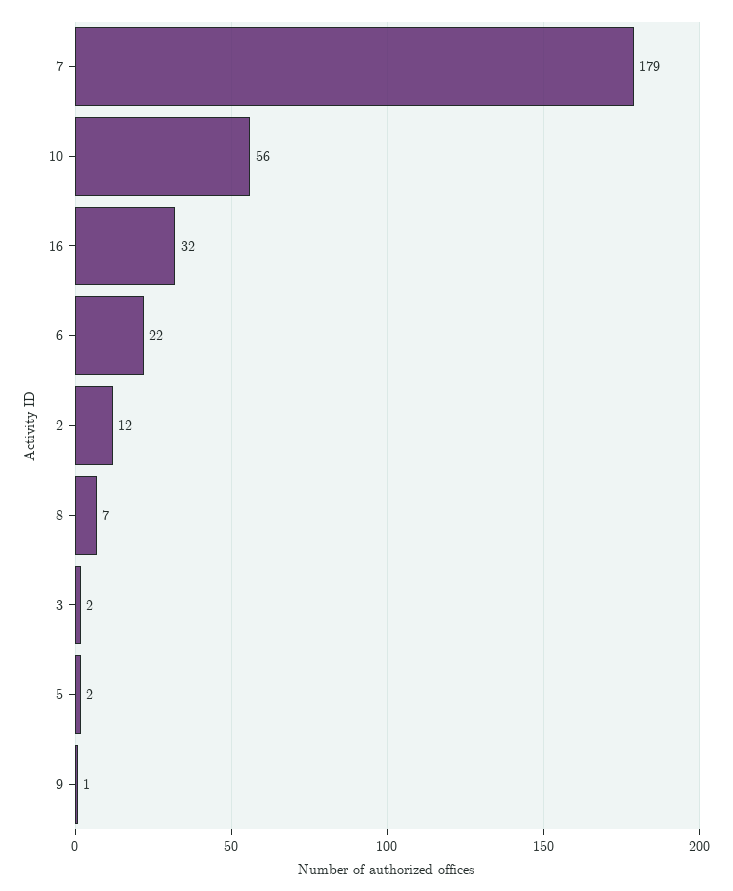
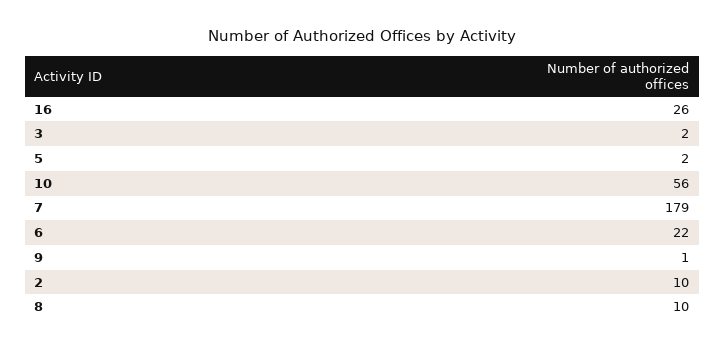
16: 32 -> 26
2: 12 -> 10
8: 7 -> 10

